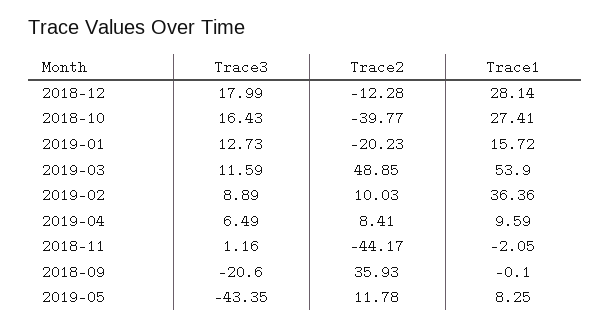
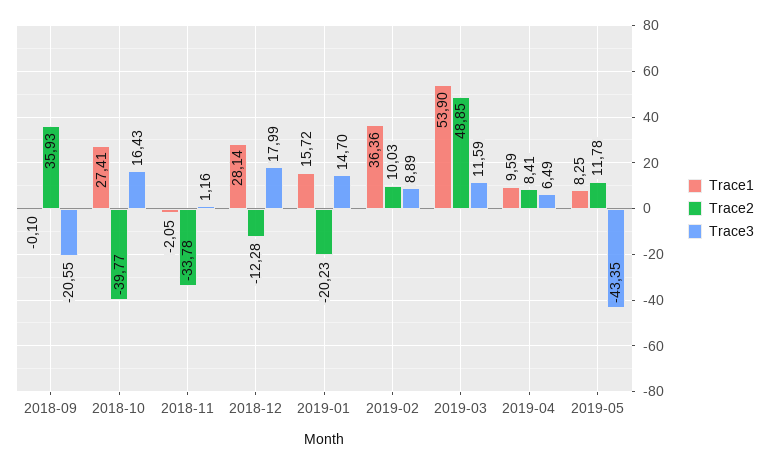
Trace3, 2019-01: 12.73 -> 14.7
Trace2, 2018-11: -44.17 -> -33.78
Trace3, 2018-09: -20.6 -> -20.55

